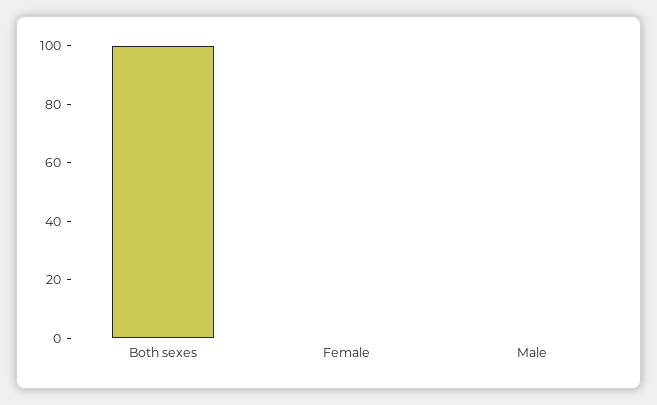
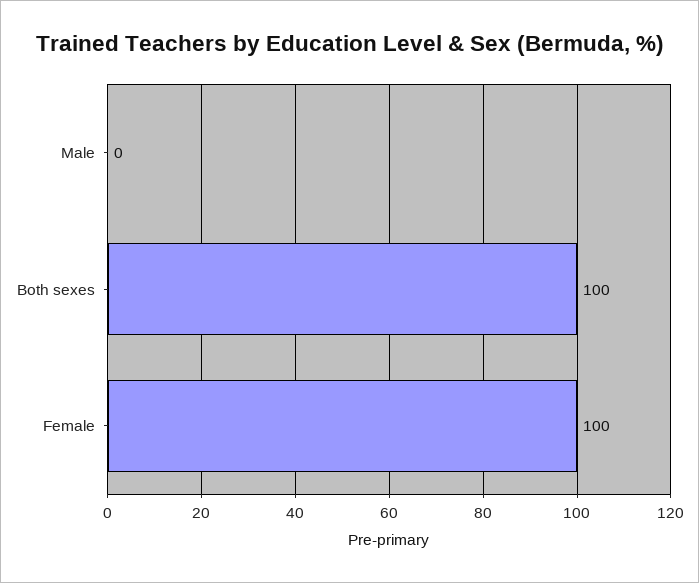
Female: 0 -> 100

